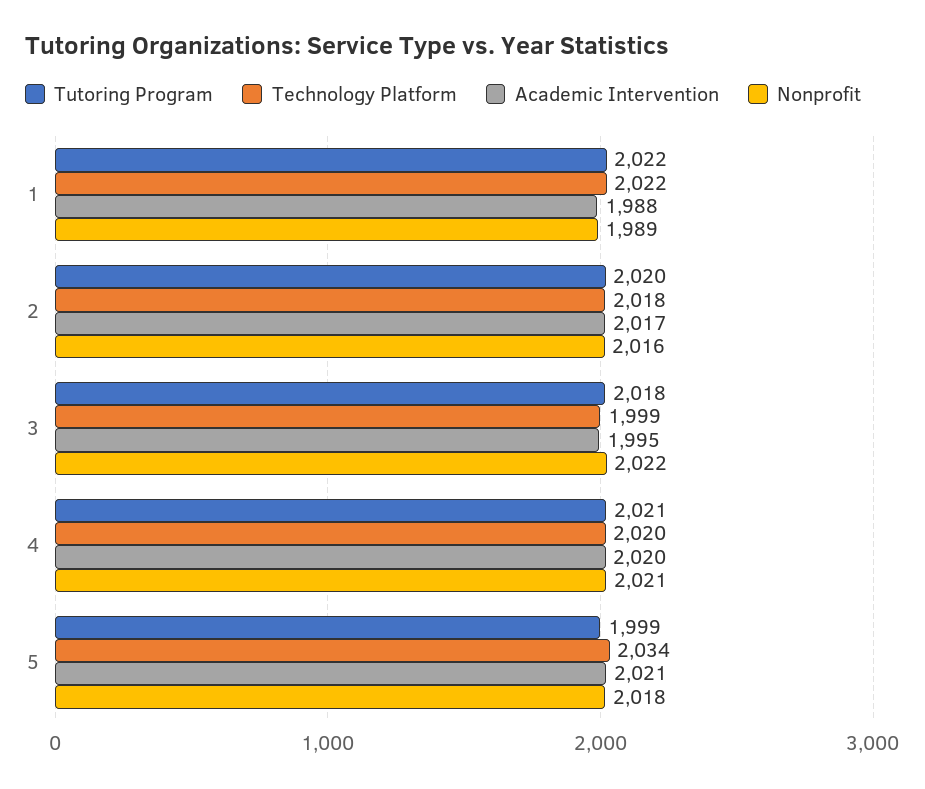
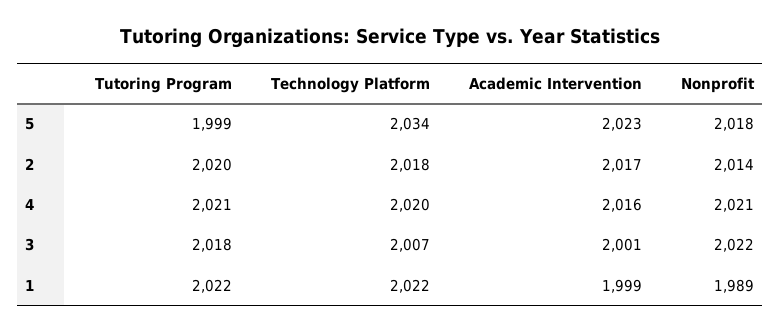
Academic Intervention, 1: 1988 -> 1999
Nonprofit, 2: 2016 -> 2014
Technology Platform, 3: 1999 -> 2007
Academic Intervention, 3: 1995 -> 2001
Academic Intervention, 4: 2020 -> 2016
Academic Intervention, 5: 2021 -> 2023

